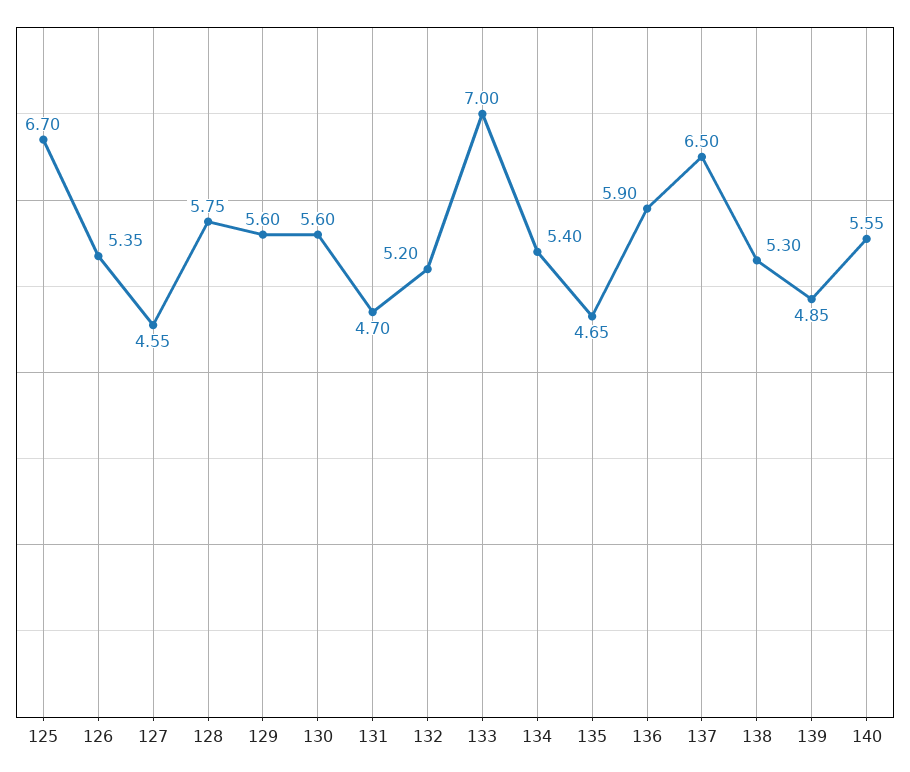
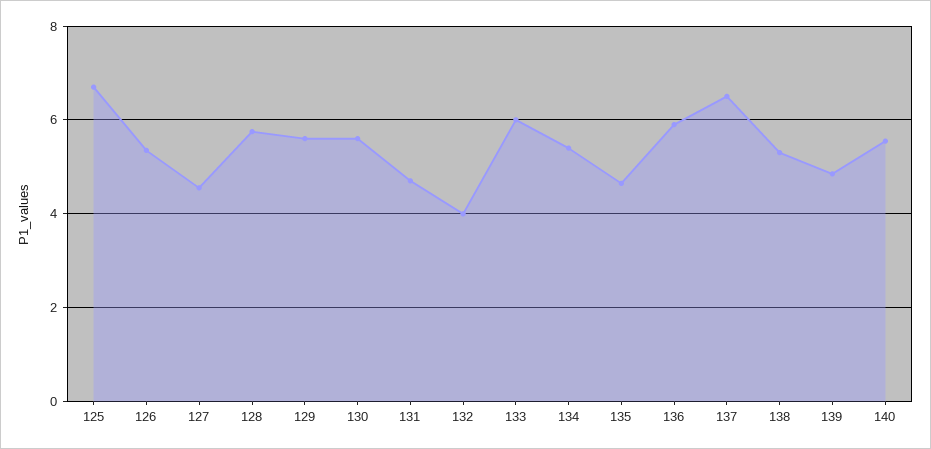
132: 5.2 -> 4
133: 7 -> 6

